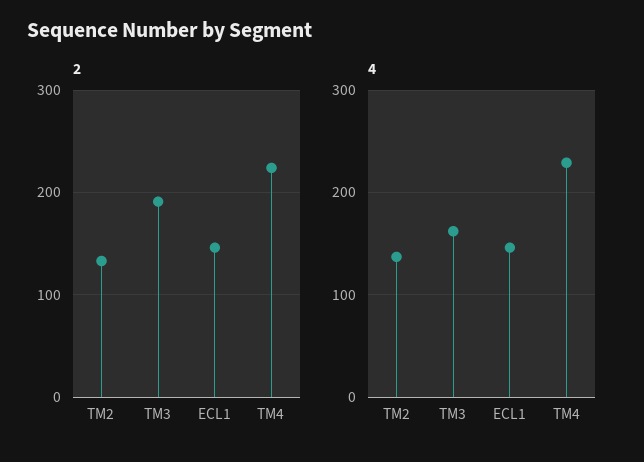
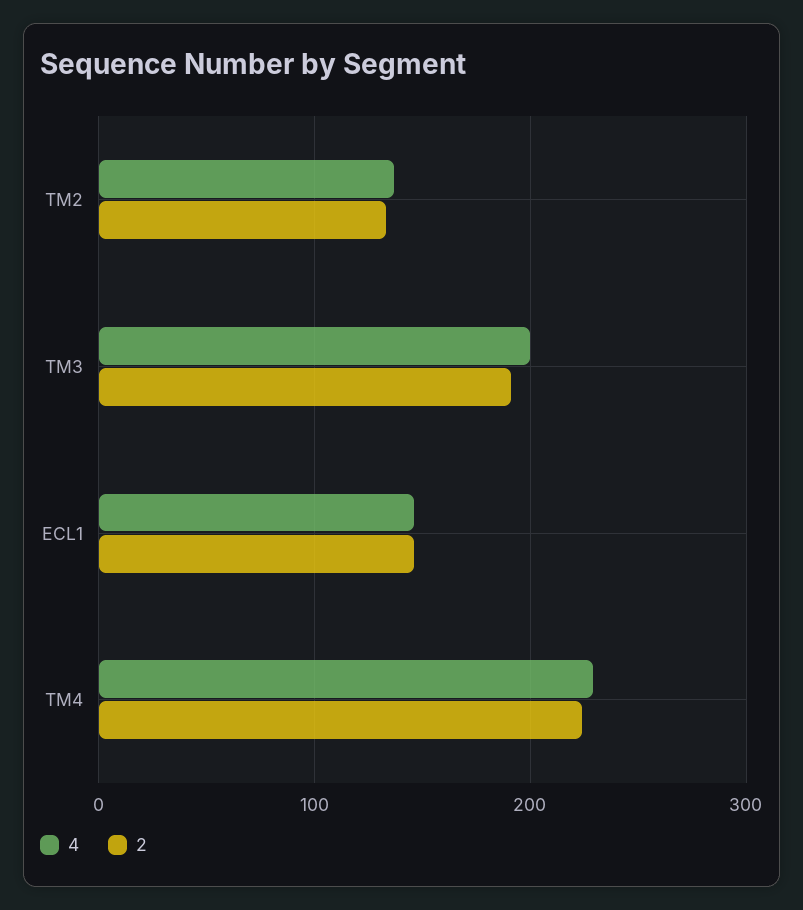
4, TM3: 160 -> 200

